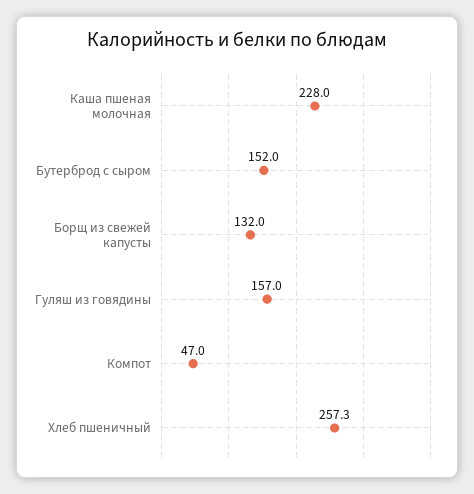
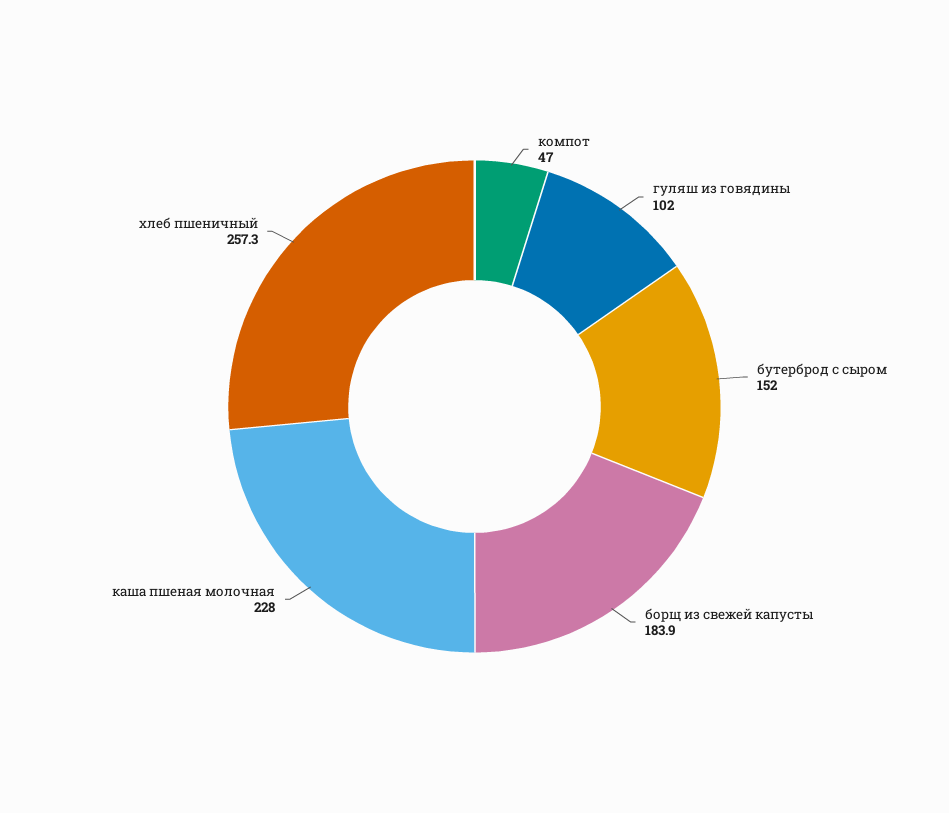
Борщ из свежей капусты: 132 -> 183.9
Гуляш из говядины: 157 -> 102

